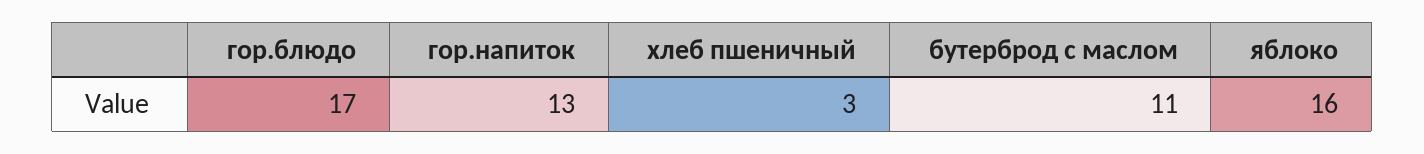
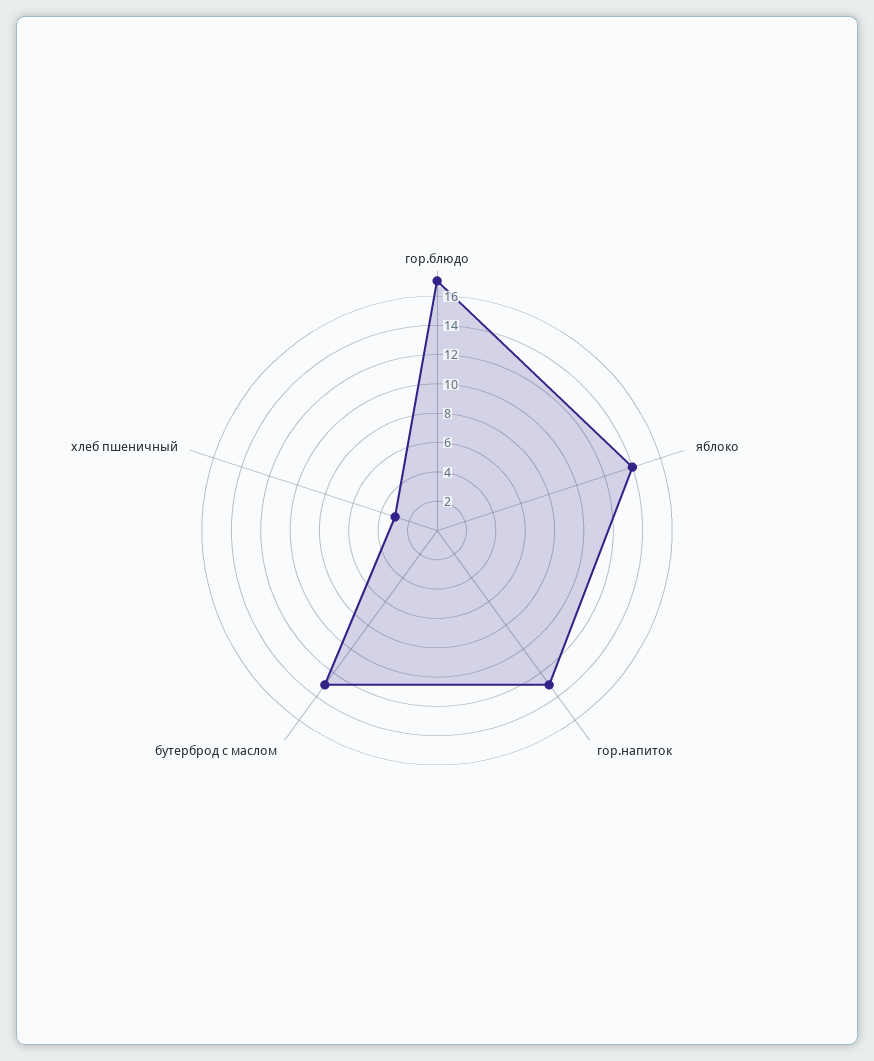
бутерброд с маслом: 11 -> 13
яблоко: 16 -> 14

